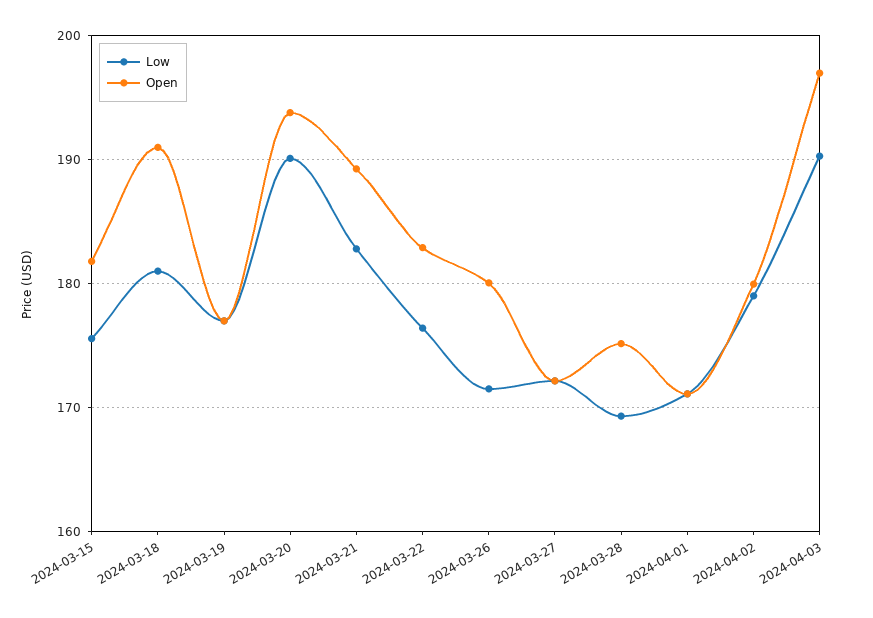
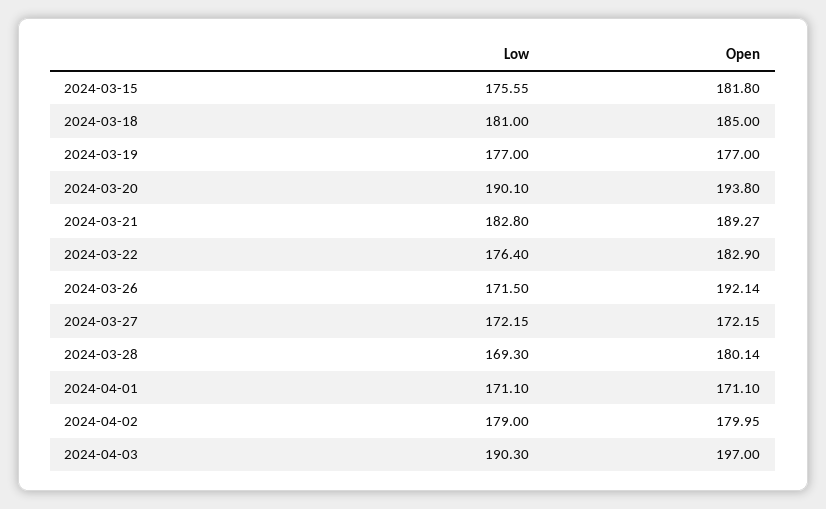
Open, 2024-03-18: 191 -> 185
Open, 2024-03-26: 180 -> 192.14
Open, 2024-03-28: 175 -> 180.14

